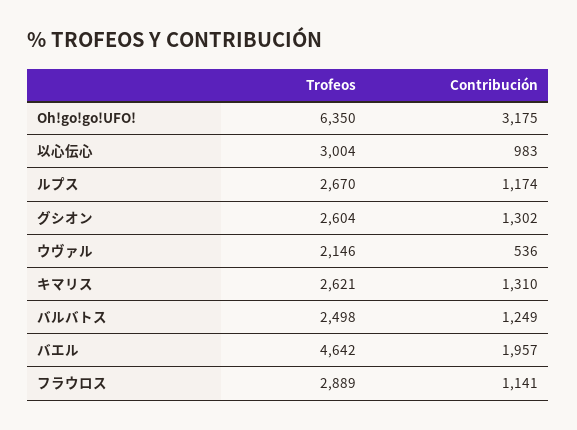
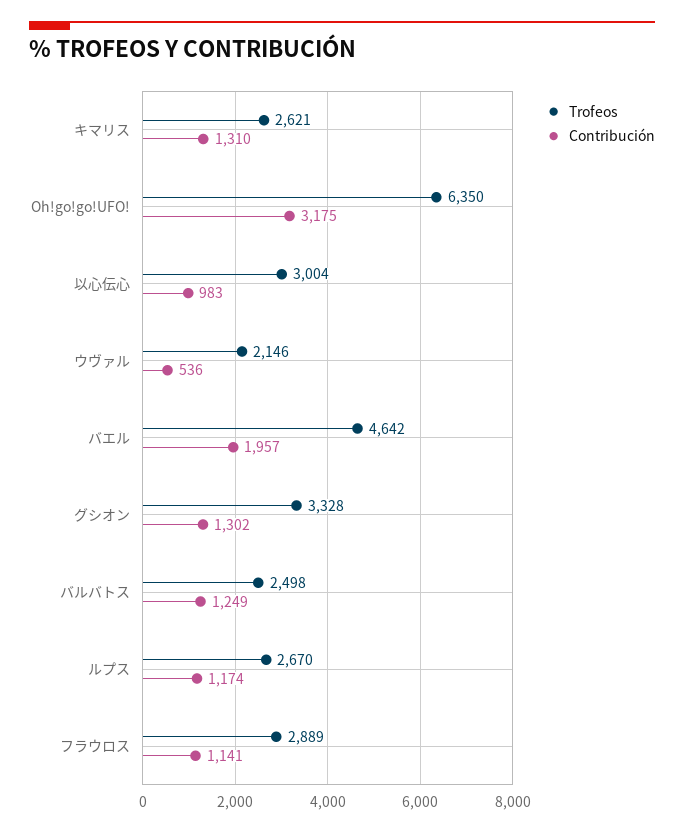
Trofeos, グシオン: 2604 -> 3328

